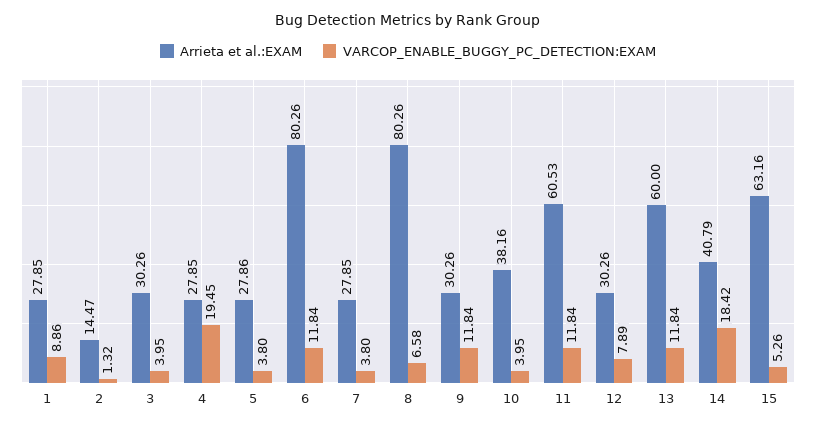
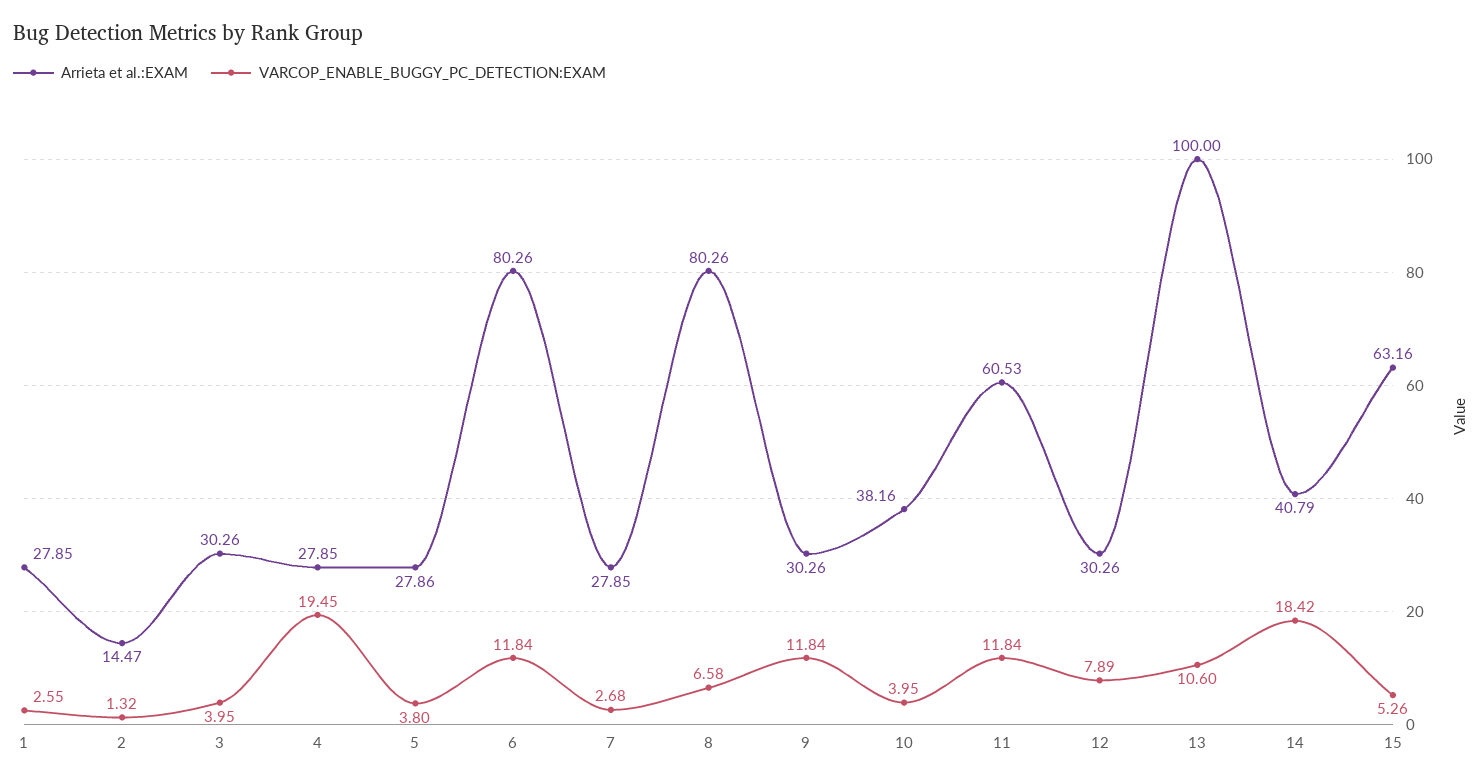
VARCOP_ENABLE_BUGGY_PC_DETECTION:EXAM, 1: 8.86 -> 2.55
VARCOP_ENABLE_BUGGY_PC_DETECTION:EXAM, 7: 3.8 -> 2.68
Arrieta et al.:EXAM, 13: 60 -> 100
VARCOP_ENABLE_BUGGY_PC_DETECTION:EXAM, 13: 11.84 -> 10.6

